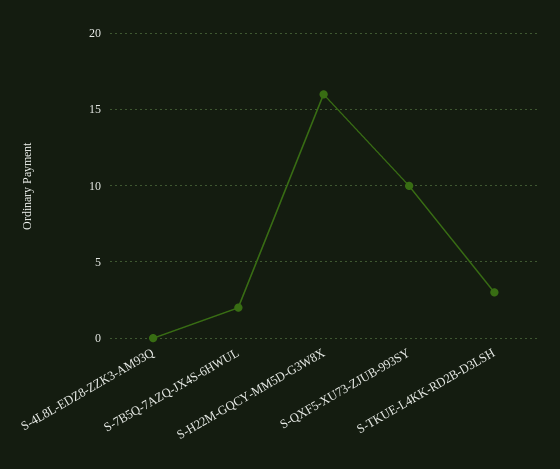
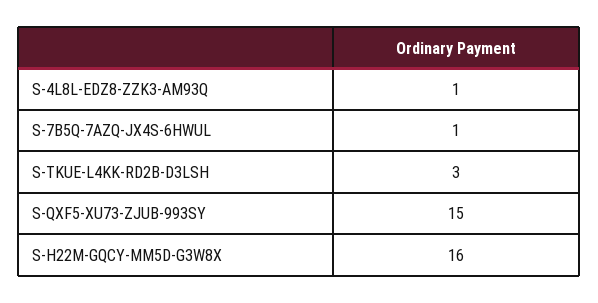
S-4L8L-EDZ8-ZZK3-AM93Q: 0 -> 1
S-7B5Q-7AZQ-JX4S-6HWUL: 2 -> 1
S-QXF5-XU73-ZJUB-993SY: 10 -> 15

